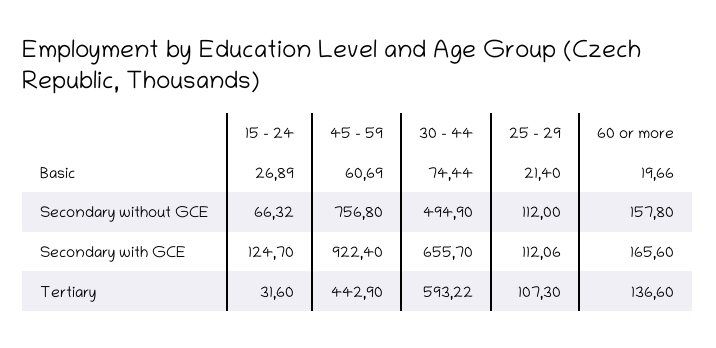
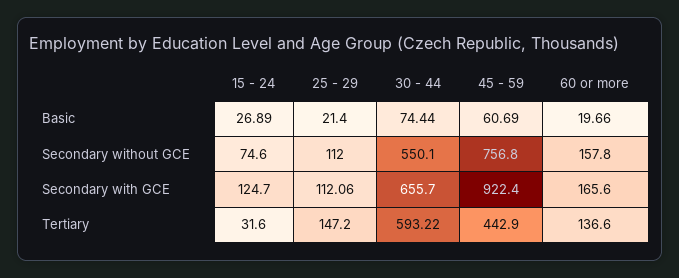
15 - 24, Secondary without GCE: 66.32 -> 74.6
30 - 44, Secondary without GCE: 494.9 -> 550.1
25 - 29, Tertiary: 107.3 -> 147.2

